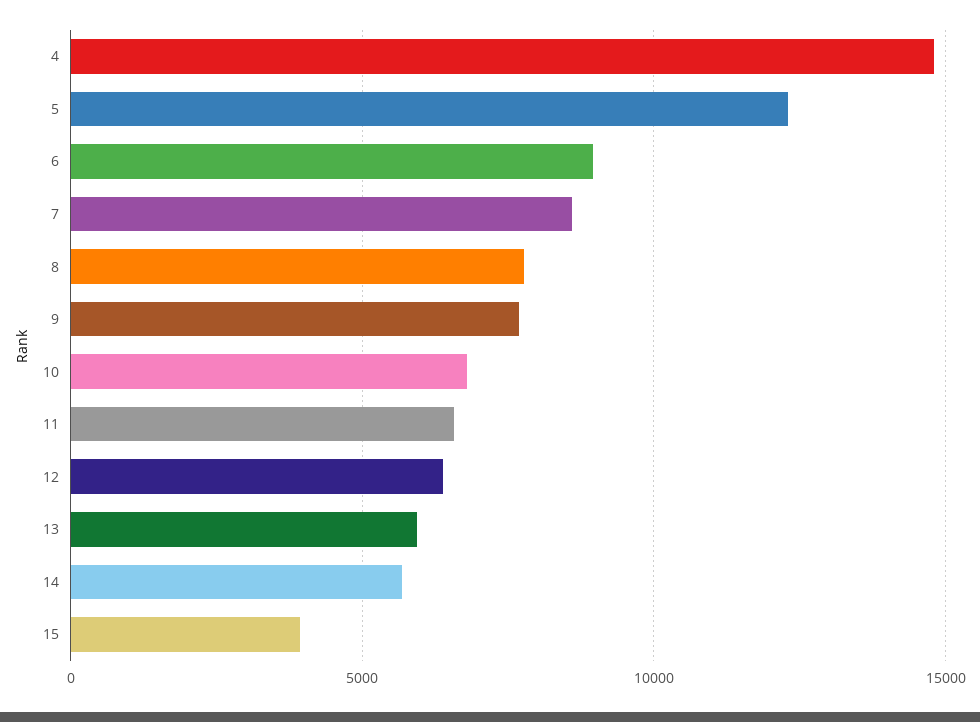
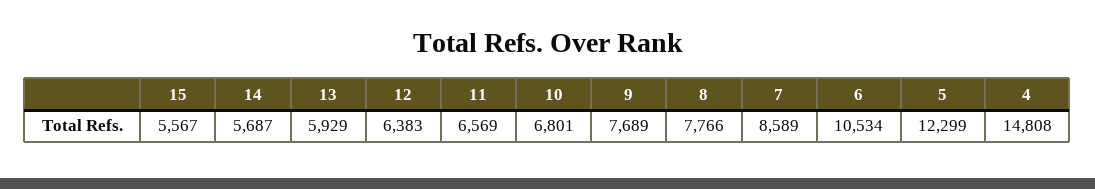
6: 9000 -> 10534
15: 4000 -> 5567

